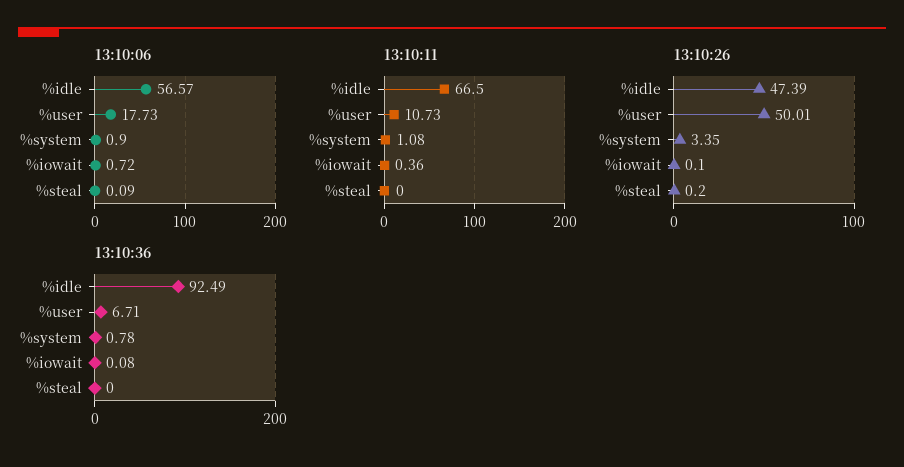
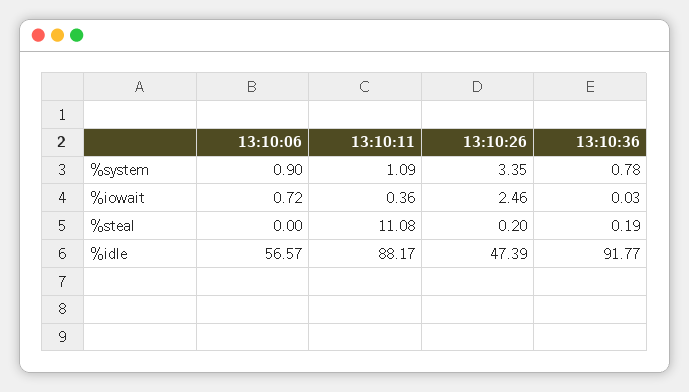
13:10:06, %user: 17.73 -> none
13:10:06, %steal: 0.09 -> 0
13:10:11, %idle: 66.5 -> 88.17
13:10:11, %user: 10.73 -> none
13:10:11, %system: 1.08 -> 1.09
13:10:11, %steal: 0 -> 11.08
13:10:26, %user: 50.01 -> none
13:10:26, %iowait: 0.1 -> 2.46
13:10:36, %idle: 92.49 -> 91.77
13:10:36, %user: 6.71 -> none
13:10:36, %iowait: 0.08 -> 0.03
13:10:36, %steal: 0 -> 0.19

